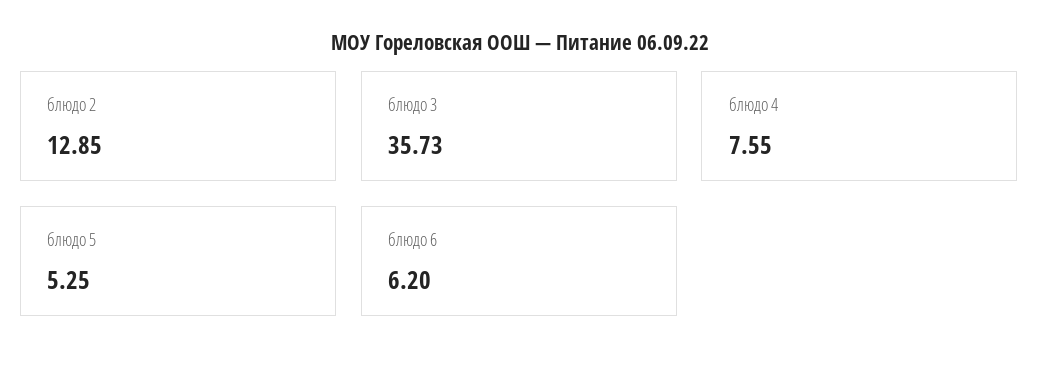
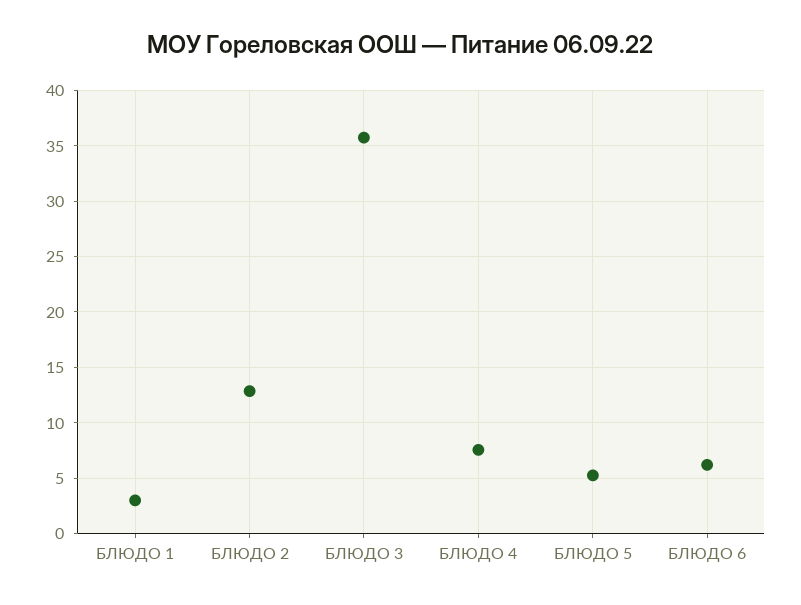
БЛЮДО 1: none -> 3

